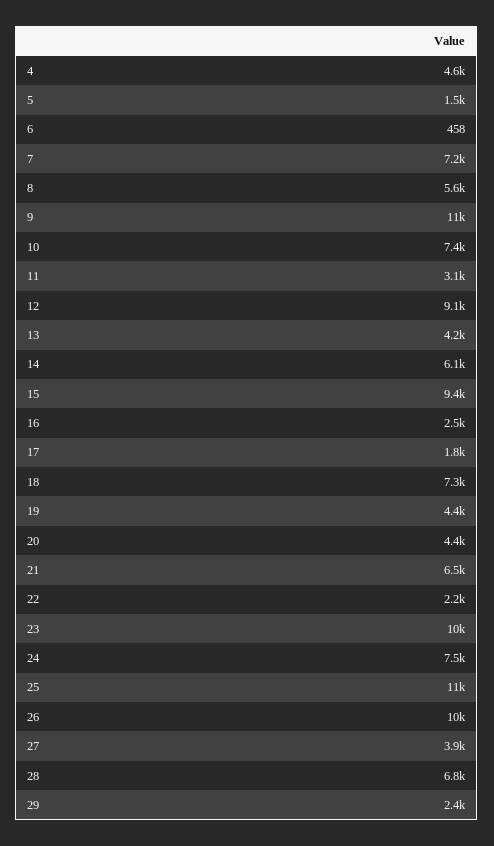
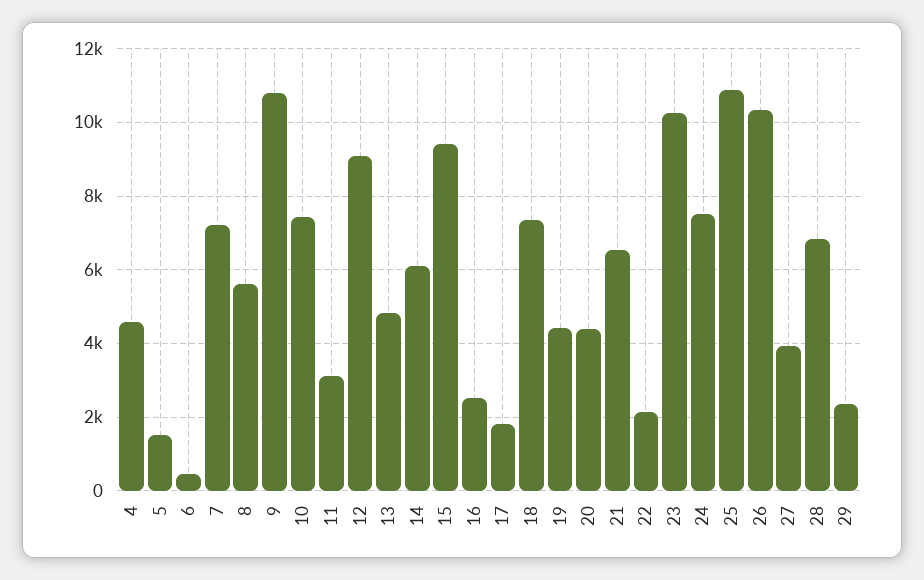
13: 4200 -> 4800

